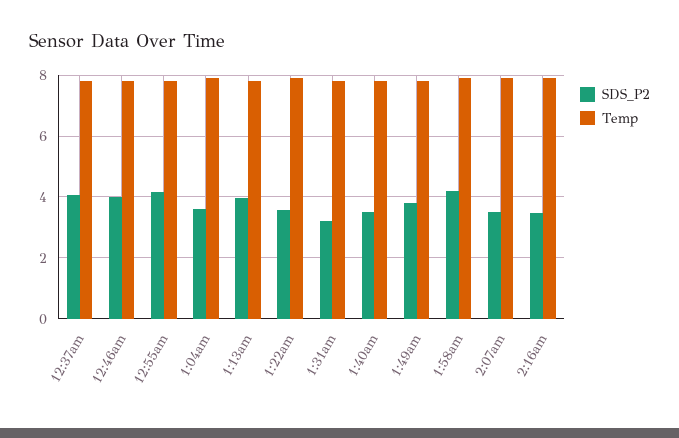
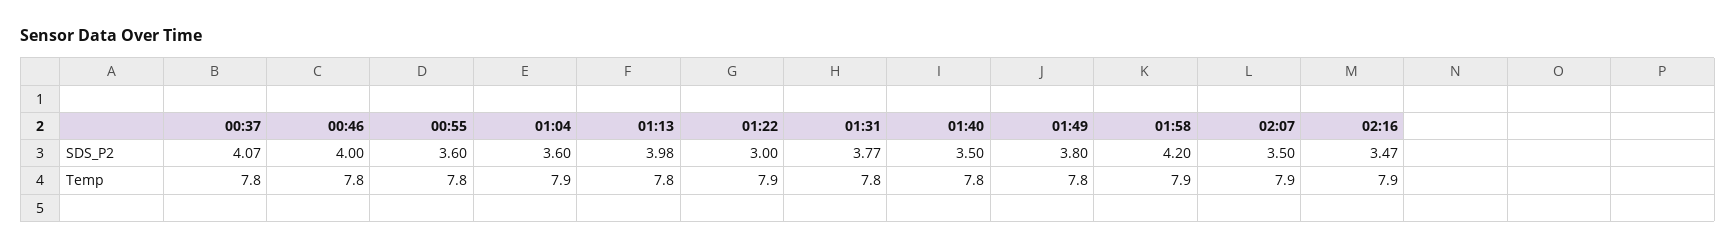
SDS_P2, 12:55am: 4.2 -> 3.6
SDS_P2, 1:22am: 3.6 -> 3
SDS_P2, 1:31am: 3.2 -> 3.77

